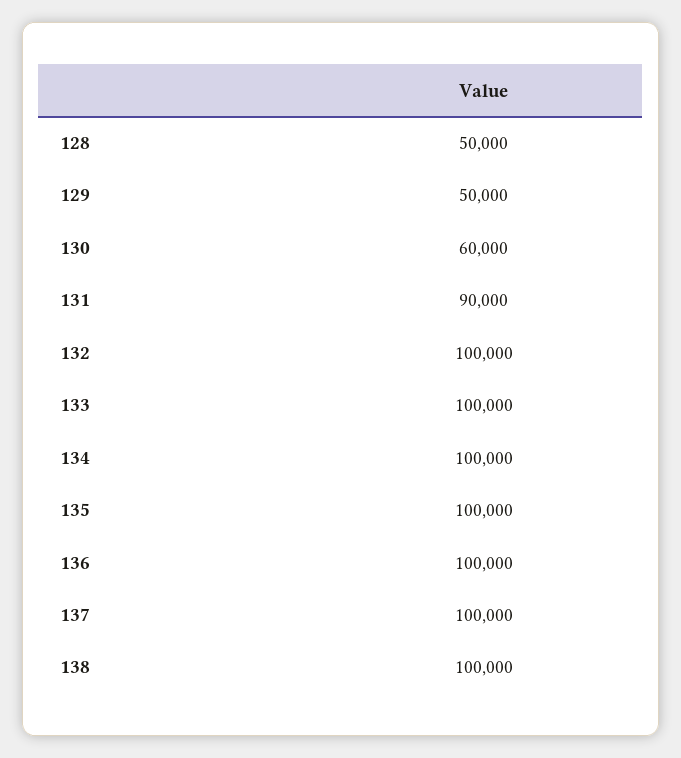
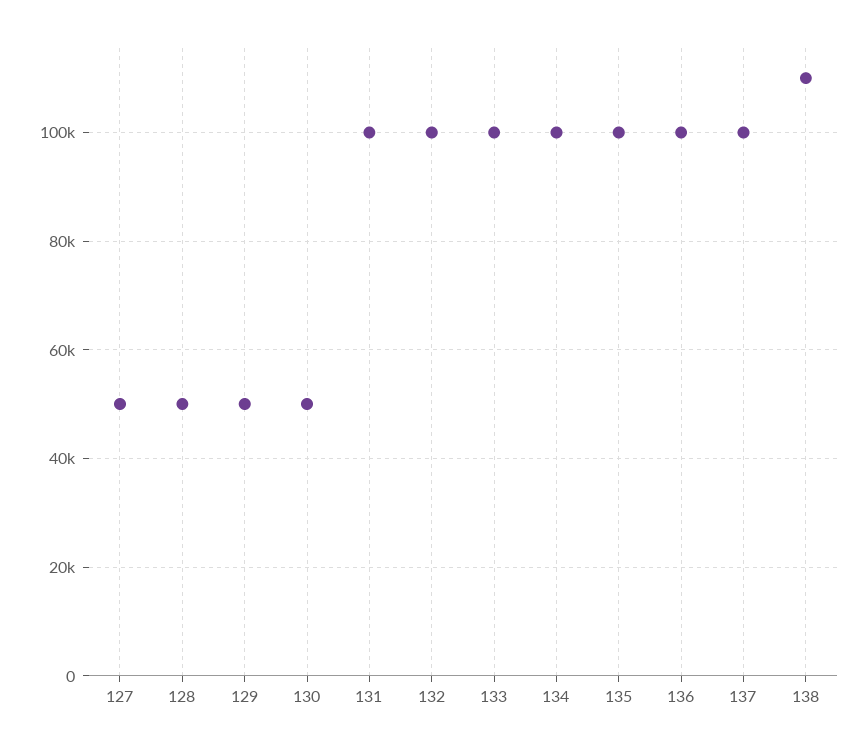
130: 60000 -> 50000
131: 90000 -> 100000
138: 100000 -> 110000
127: none -> 50000

